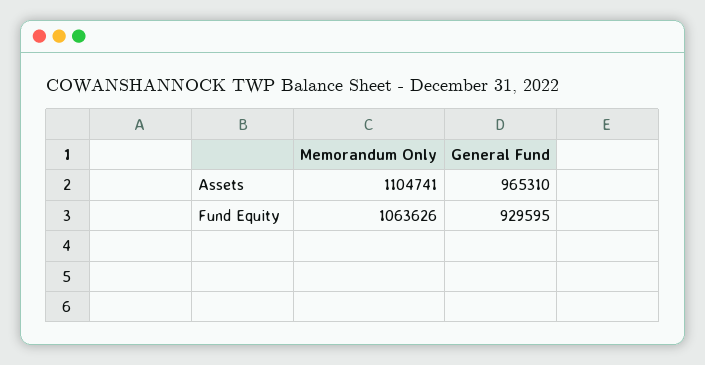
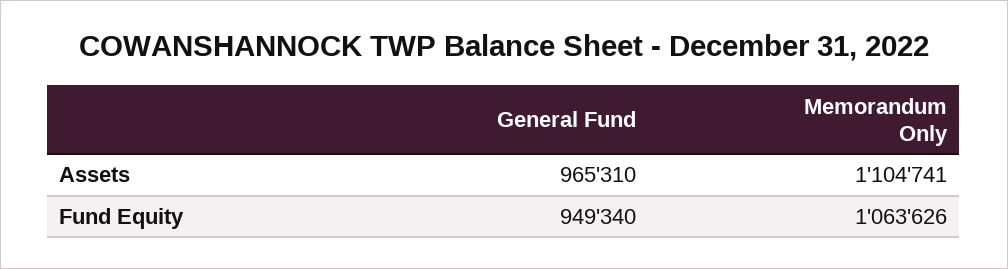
General Fund, Fund Equity: 929595 -> 949340

